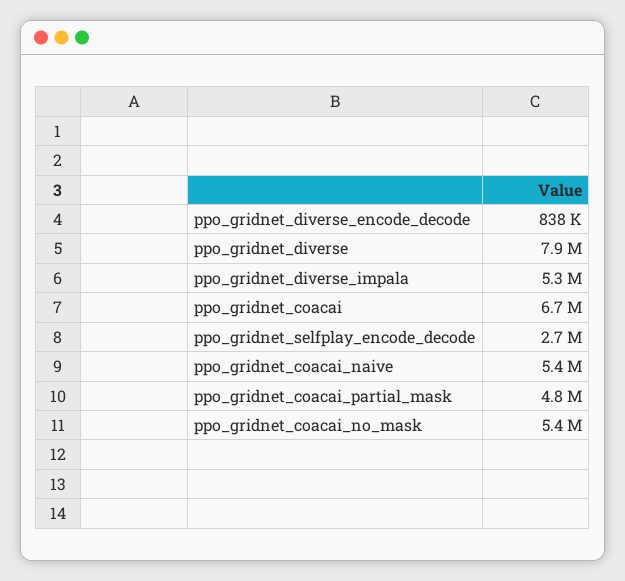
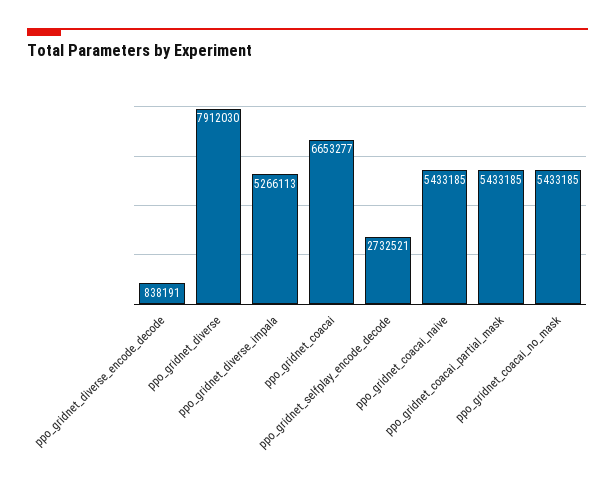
ppo_gridnet_coacai_partial_mask: 4800000 -> 5433185

